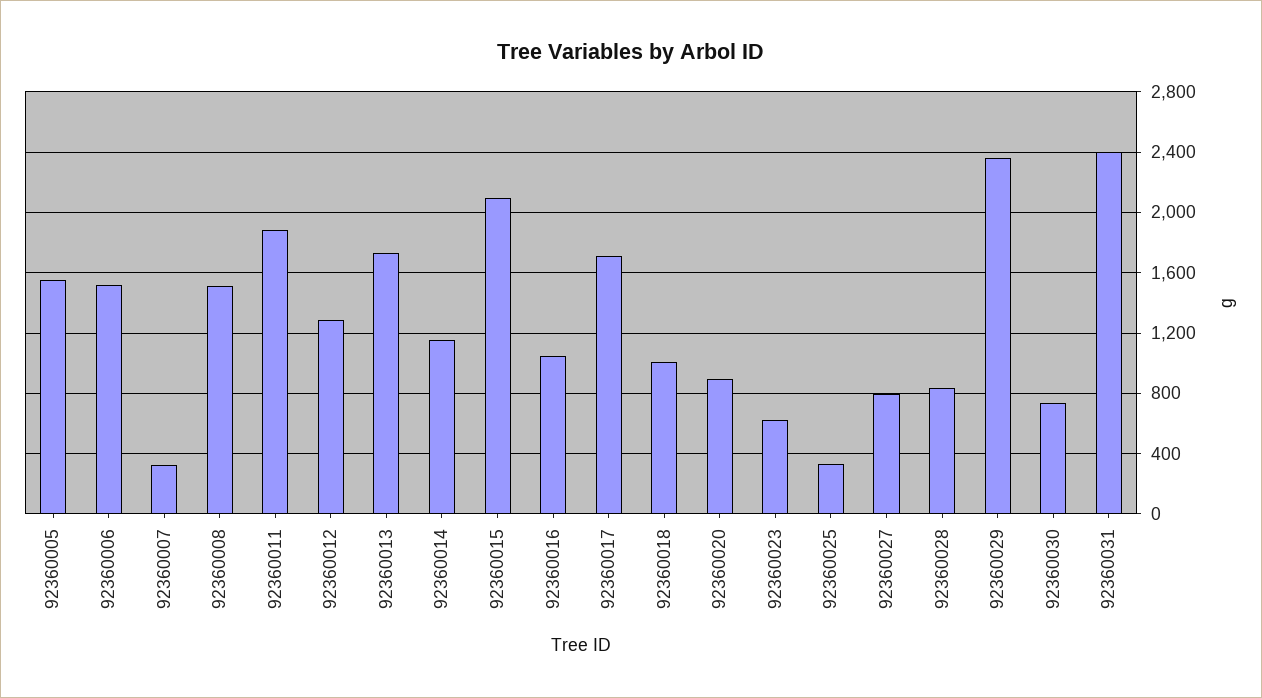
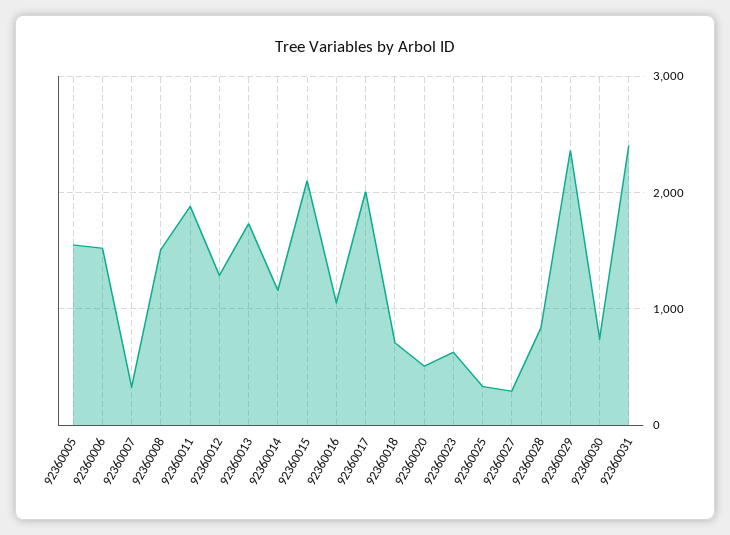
92360017: 1700 -> 2000
92360018: 1000 -> 700
92360020: 900 -> 500
92360027: 800 -> 300

